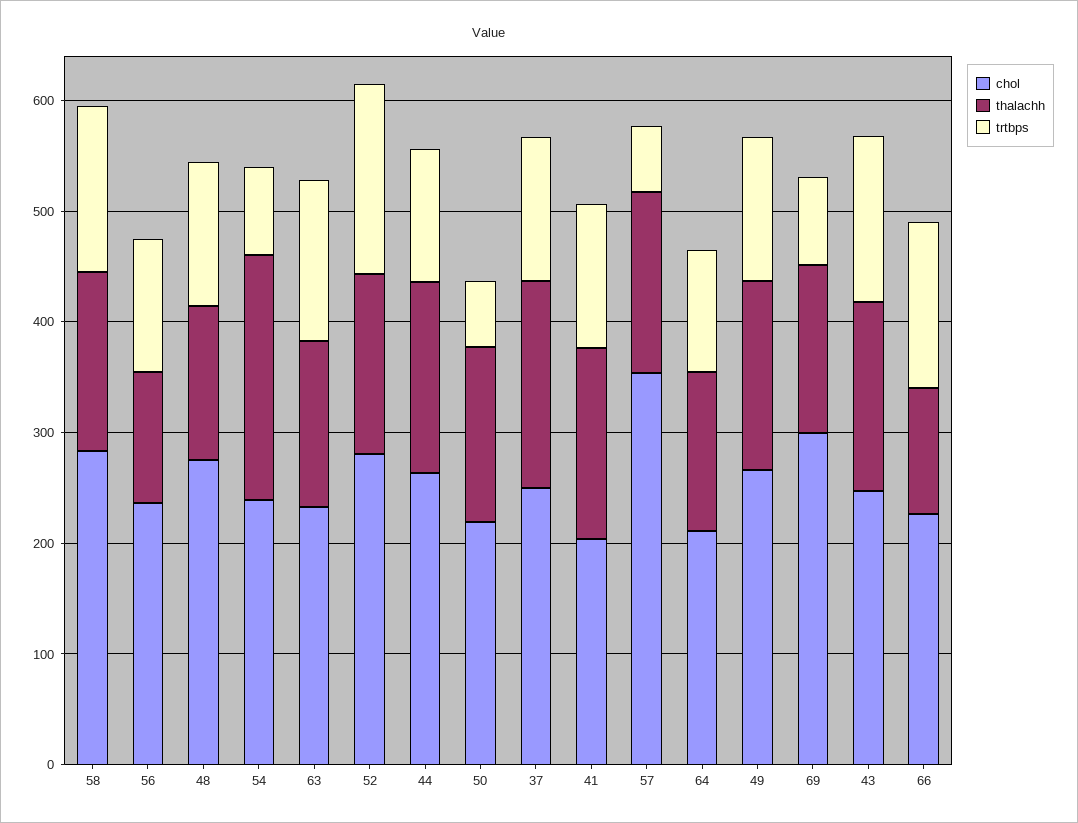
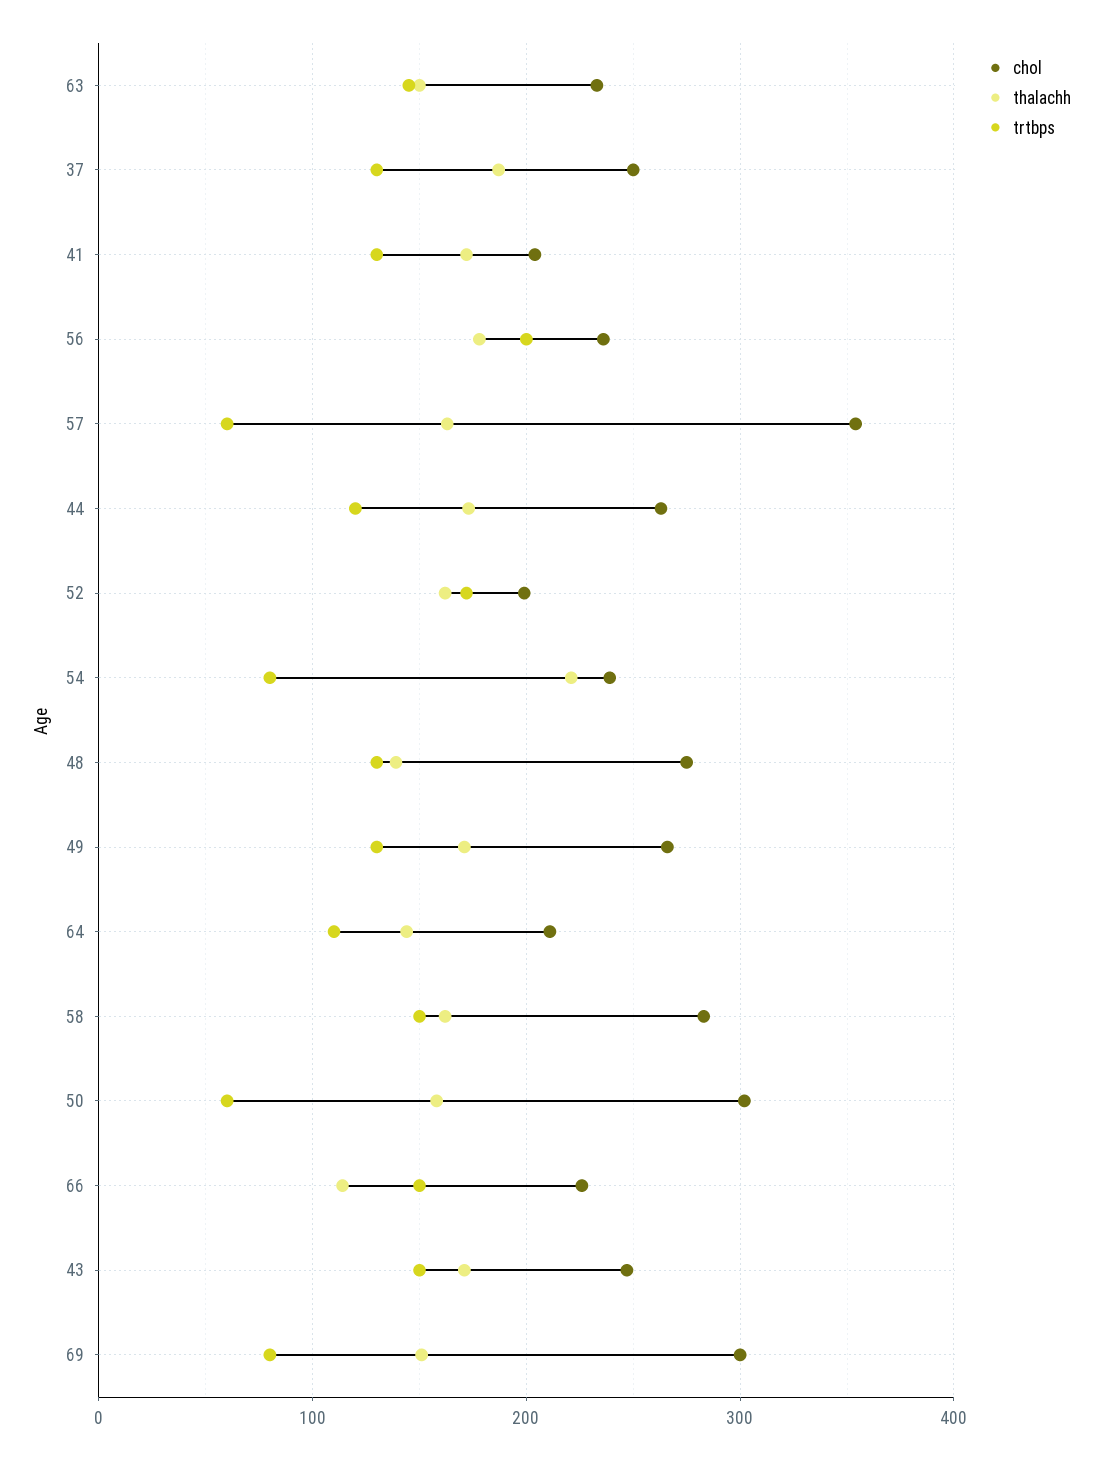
thalachh, 56: 120 -> 180
trtbps, 56: 120 -> 200
chol, 52: 280 -> 200
chol, 50: 220 -> 300

